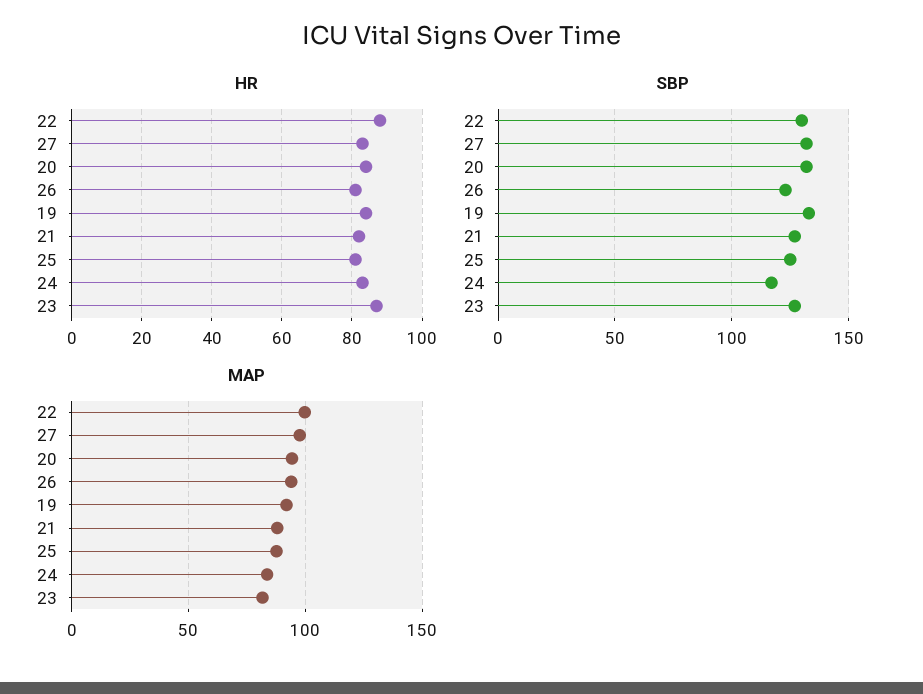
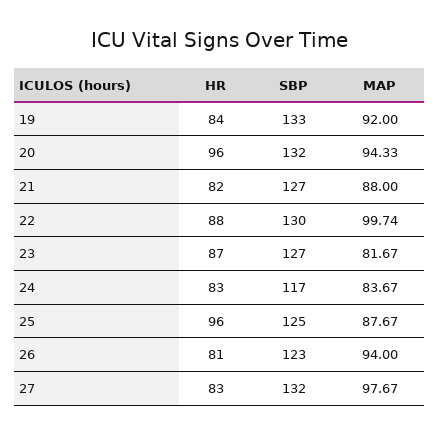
HR, 20: 85 -> 96
HR, 25: 80 -> 96

